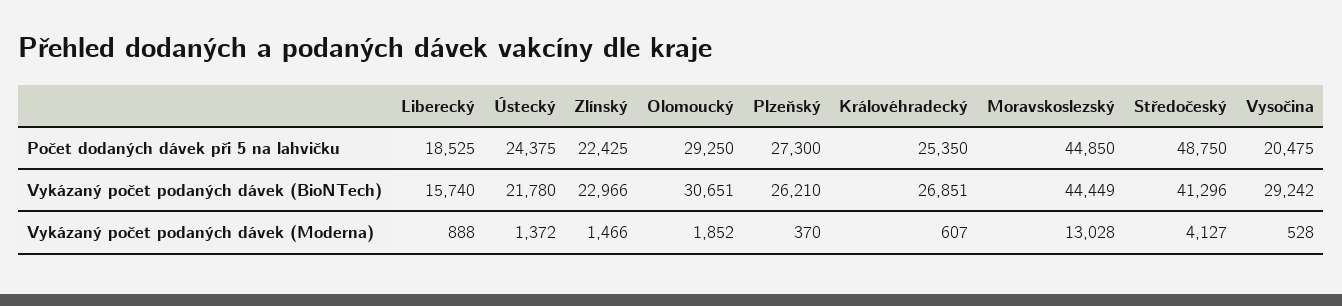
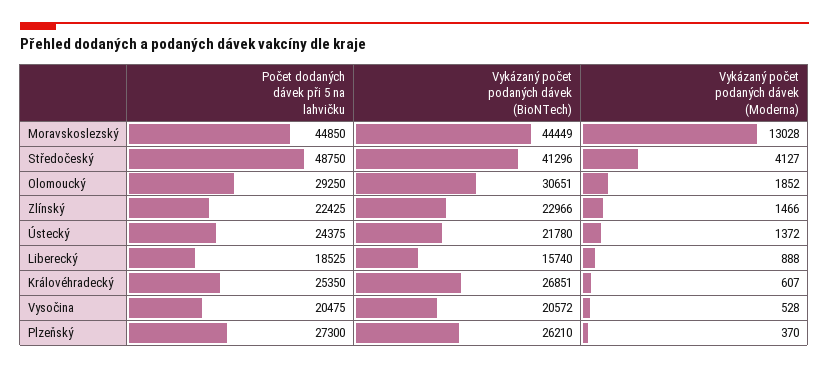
Vysočina, Vykázaný počet podaných dávek (BioNTech): 29242 -> 20572

